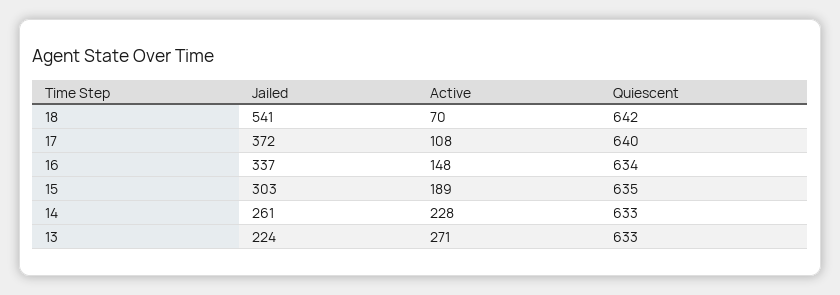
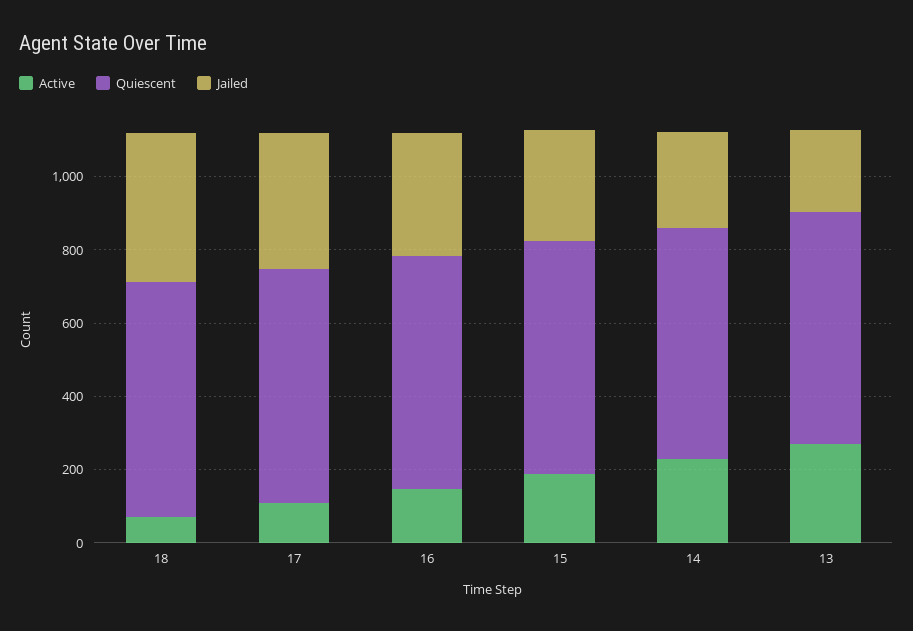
Jailed, 18: 541 -> 400

